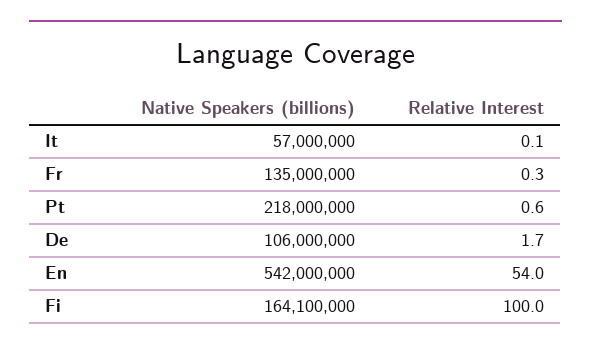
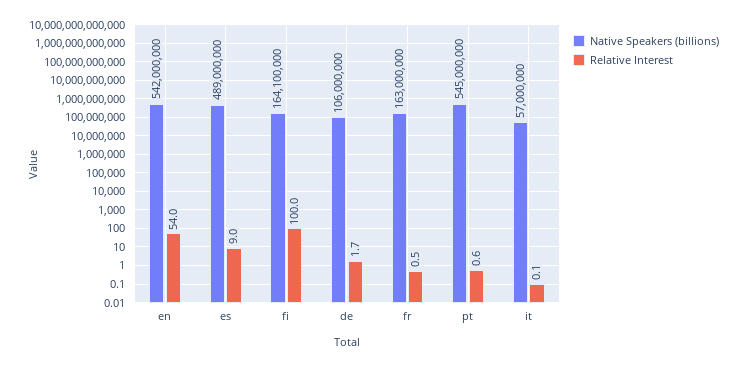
Native Speakers (billions), Fr: 135000000 -> 163000000
Relative Interest, Fr: 0.3 -> 0.5
Native Speakers (billions), Pt: 218000000 -> 545000000
Native Speakers (billions), es: none -> 489000000
Relative Interest, es: none -> 9

